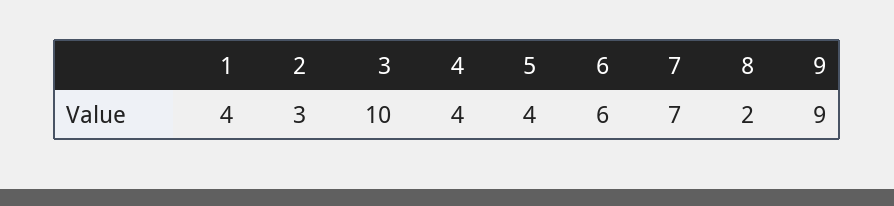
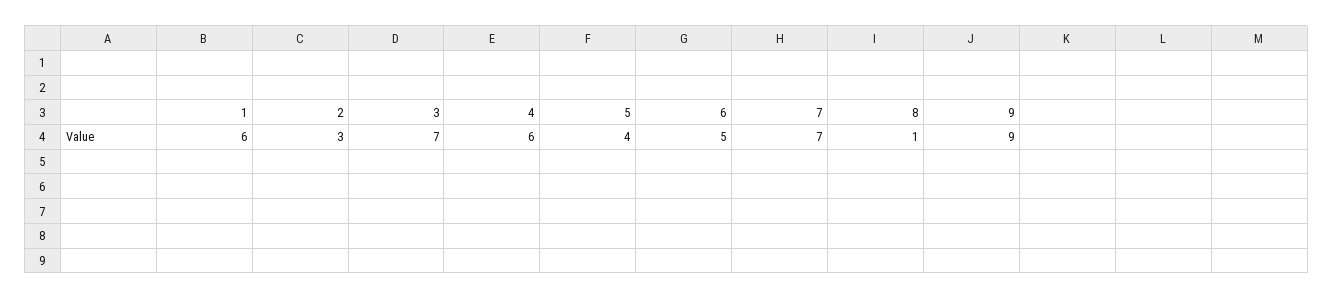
1: 4 -> 6
3: 10 -> 7
4: 4 -> 6
6: 6 -> 5
8: 2 -> 1

